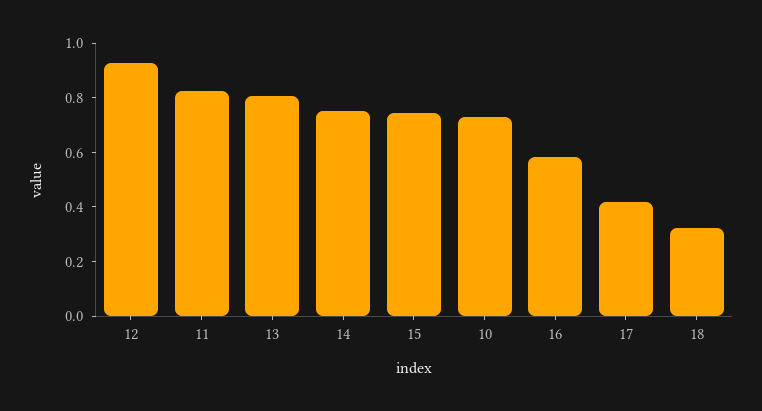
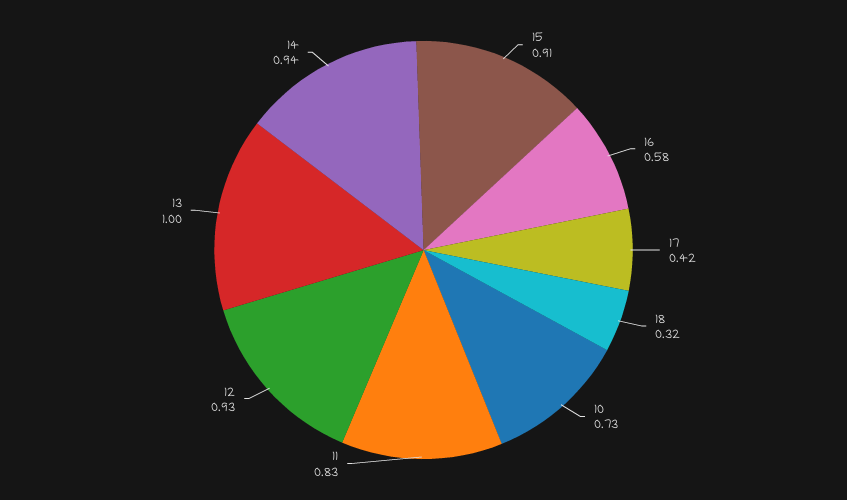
13: 0.8 -> 1
14: 0.75 -> 0.94
15: 0.75 -> 0.91

